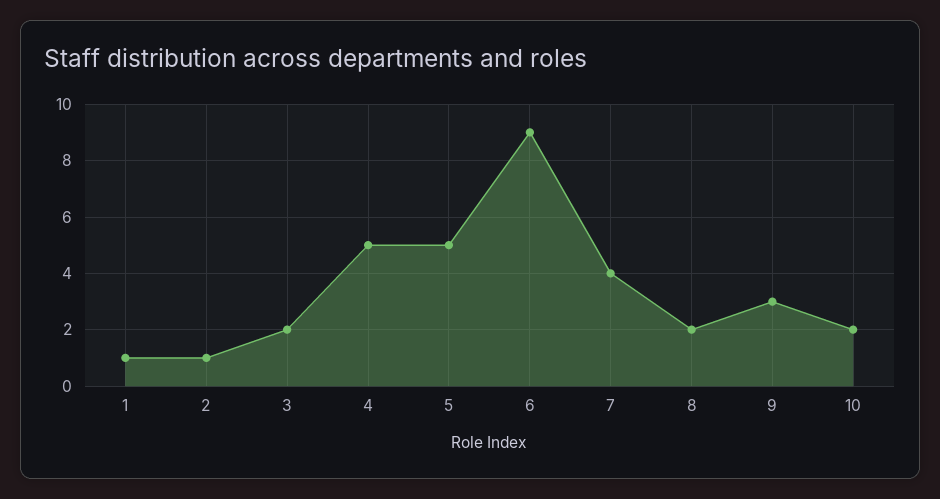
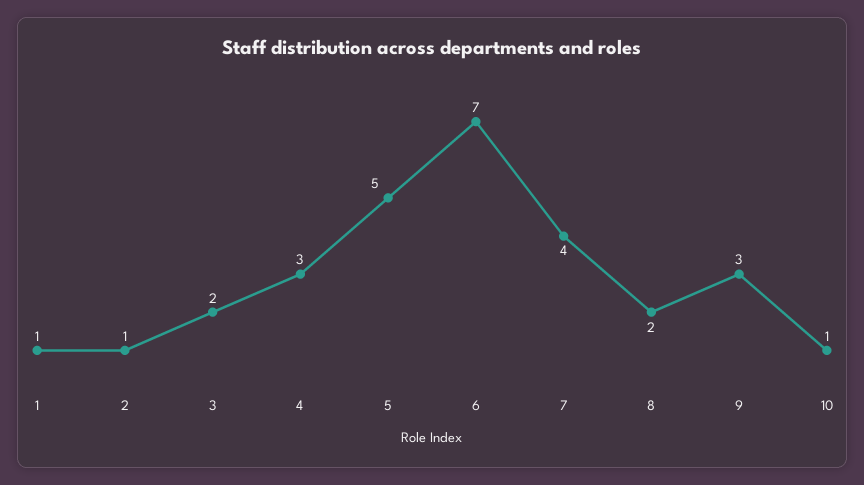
4: 5 -> 3
6: 9 -> 7
10: 2 -> 1

